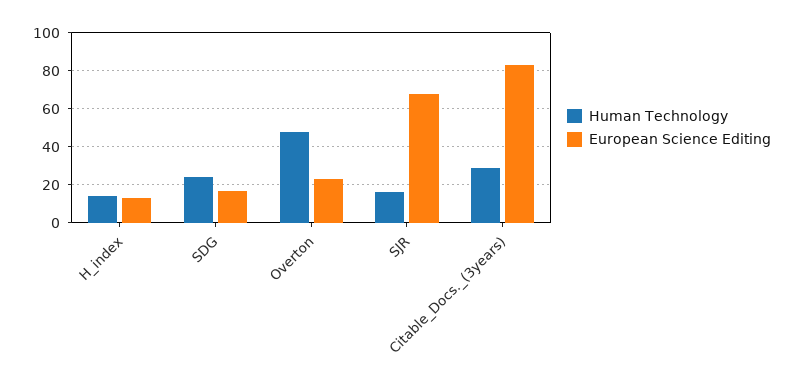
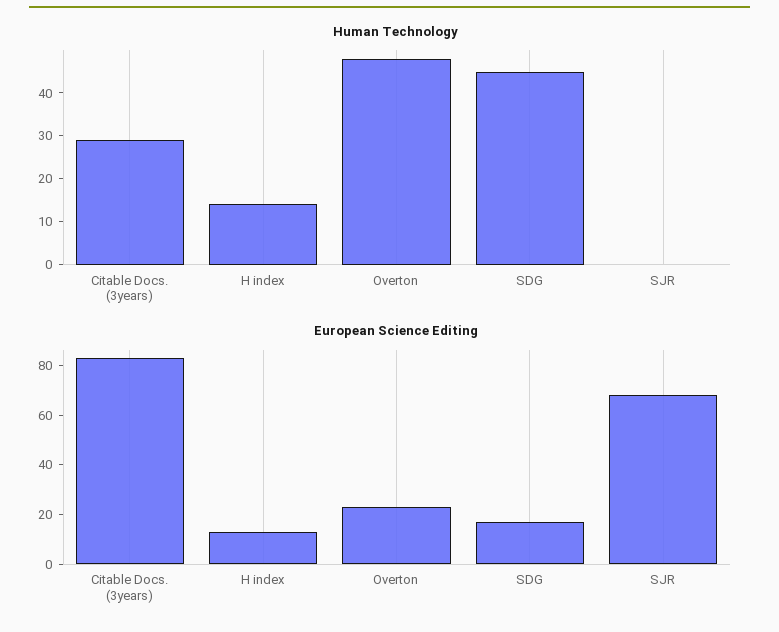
Human Technology, SDG: 25 -> 45
Human Technology, SJR: 15 -> 0

